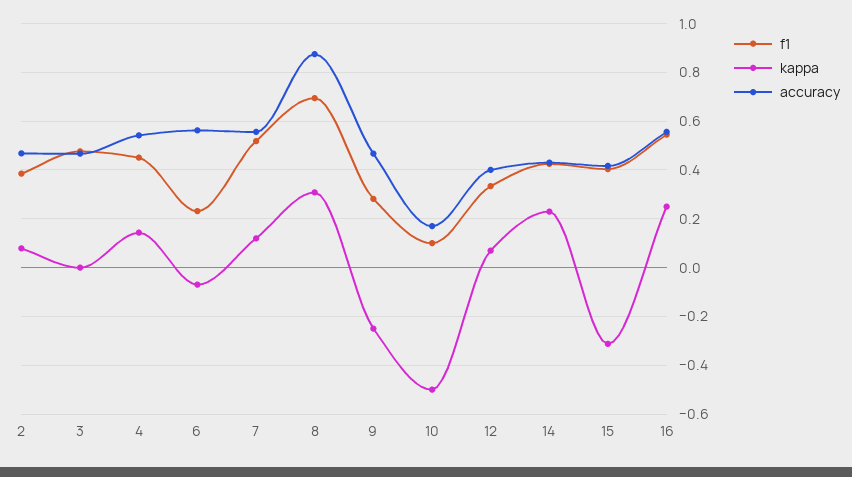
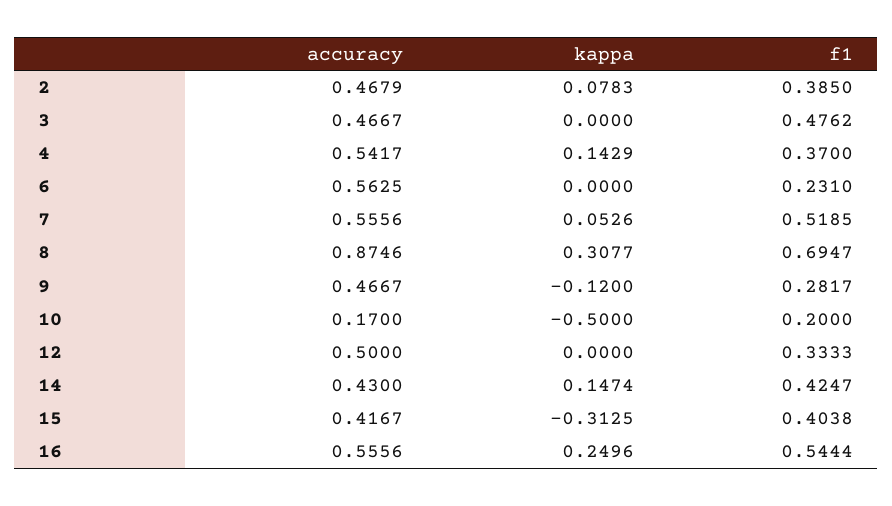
f1, 4: 0.45 -> 0.37
kappa, 6: -0.075 -> 0
kappa, 7: 0.125 -> 0.0526
kappa, 9: -0.25 -> -0.12
f1, 10: 0.1 -> 0.2
kappa, 12: 0.075 -> 0
accuracy, 12: 0.4 -> 0.5
kappa, 14: 0.225 -> 0.1474

